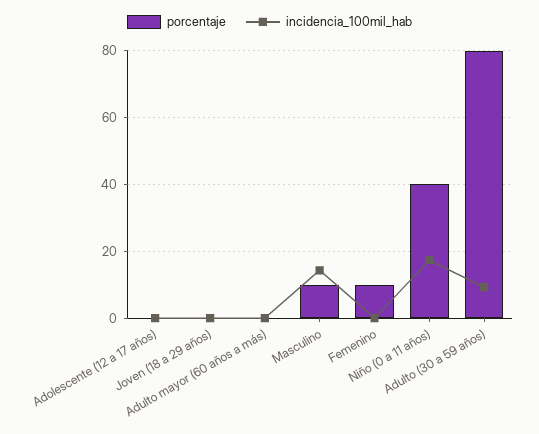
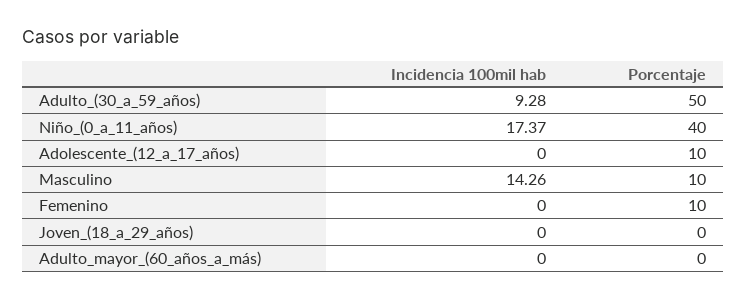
porcentaje, Adolescente (12 a 17 años): 0 -> 10
porcentaje, Adulto (30 a 59 años): 80 -> 50

